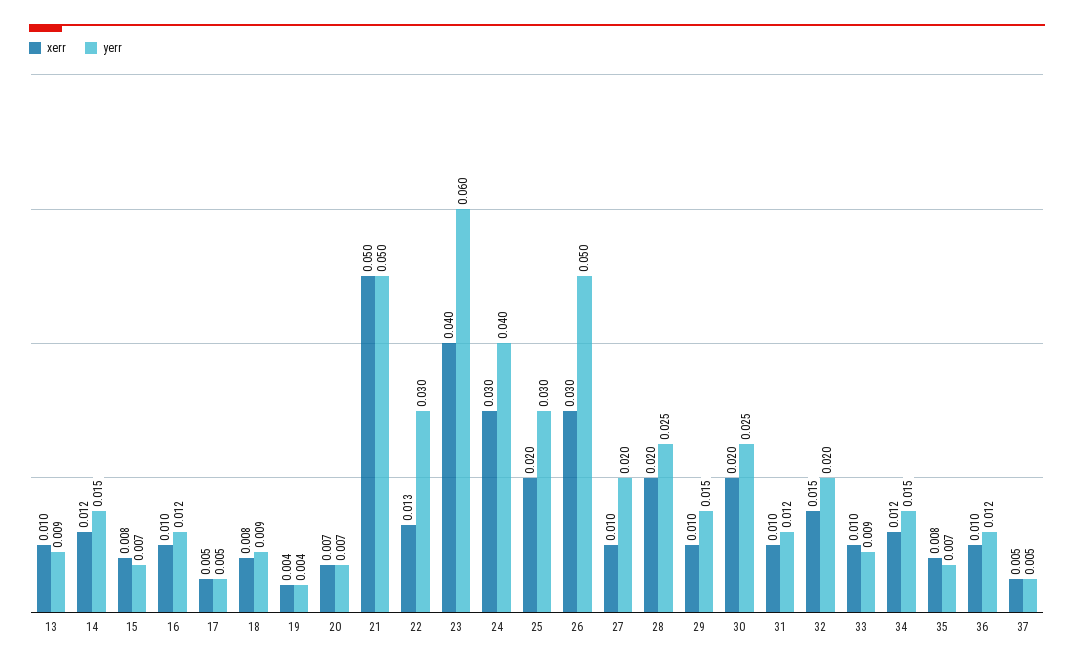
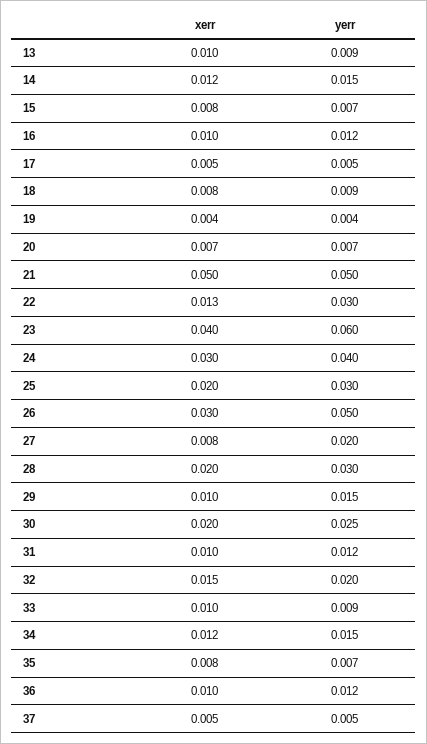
xerr, 27: 0.01 -> 0.008
yerr, 28: 0.025 -> 0.03

